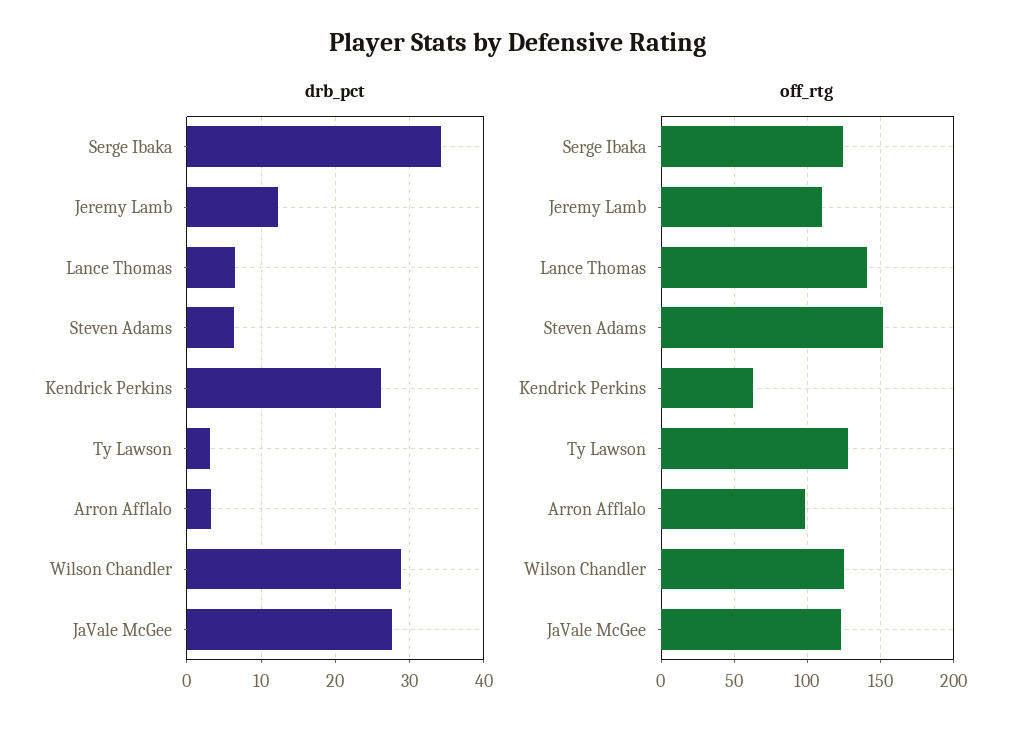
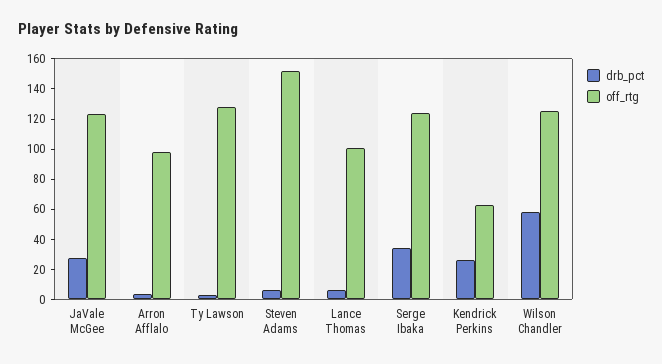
drb_pct, Jeremy Lamb: 12 -> none
drb_pct, Wilson Chandler: 29 -> 60
off_rtg, Jeremy Lamb: 110 -> none
off_rtg, Lance Thomas: 140 -> 100

